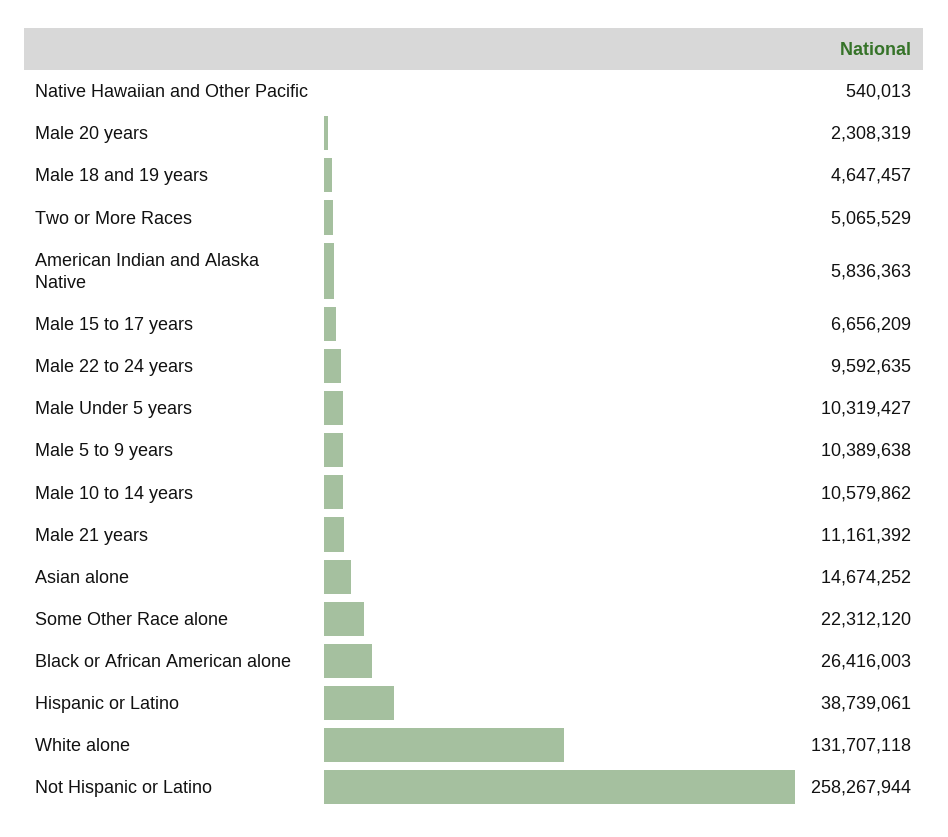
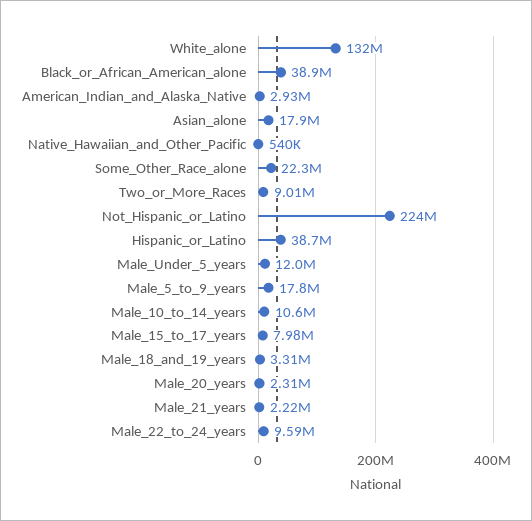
Male 18 and 19 years: 4647457 -> 3310000
Two or More Races: 5065529 -> 9010000
American Indian and Alaska Native: 5836363 -> 2930000
Male 15 to 17 years: 6656209 -> 7980000
Male Under 5 years: 10319427 -> 12000000
Male 5 to 9 years: 10389638 -> 17800000
Male 21 years: 11161392 -> 2220000
Asian alone: 14674252 -> 17900000
Black or African American alone: 26416003 -> 38900000
Not Hispanic or Latino: 258267944 -> 224000000

